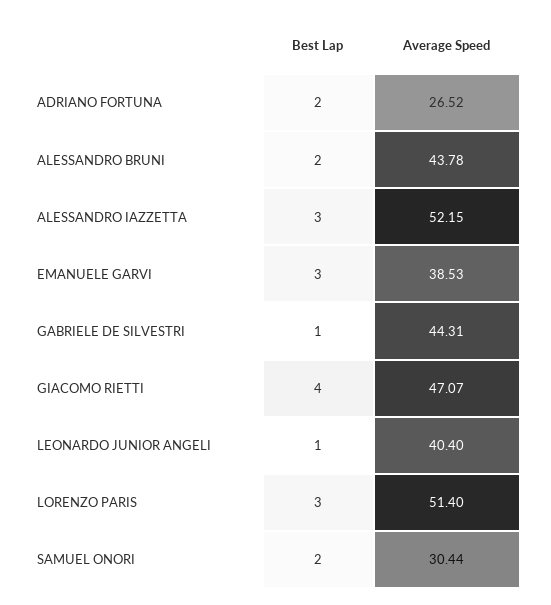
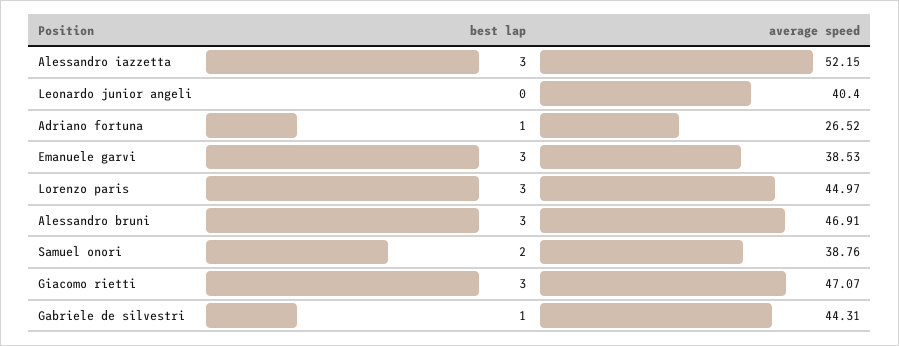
Best Lap, ADRIANO FORTUNA: 2 -> 1
Best Lap, ALESSANDRO BRUNI: 2 -> 3
Average Speed, ALESSANDRO BRUNI: 43.78 -> 46.91
Best Lap, GIACOMO RIETTI: 4 -> 3
Best Lap, LEONARDO JUNIOR ANGELI: 1 -> 0
Average Speed, LORENZO PARIS: 51.4 -> 44.97
Average Speed, SAMUEL ONORI: 30.44 -> 38.76

